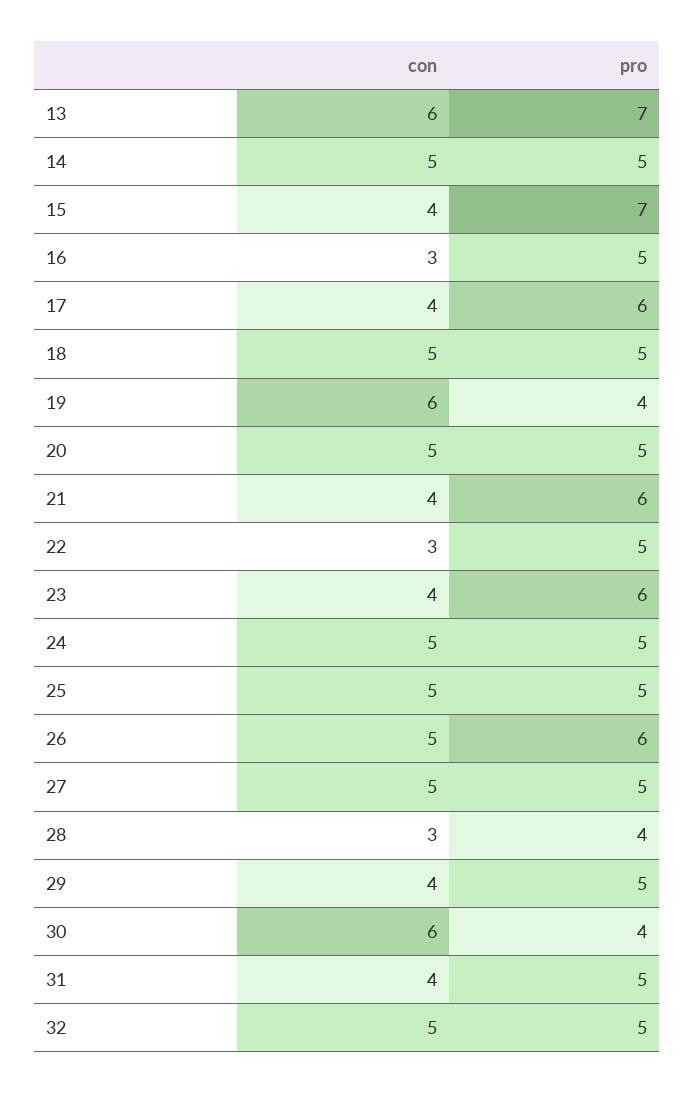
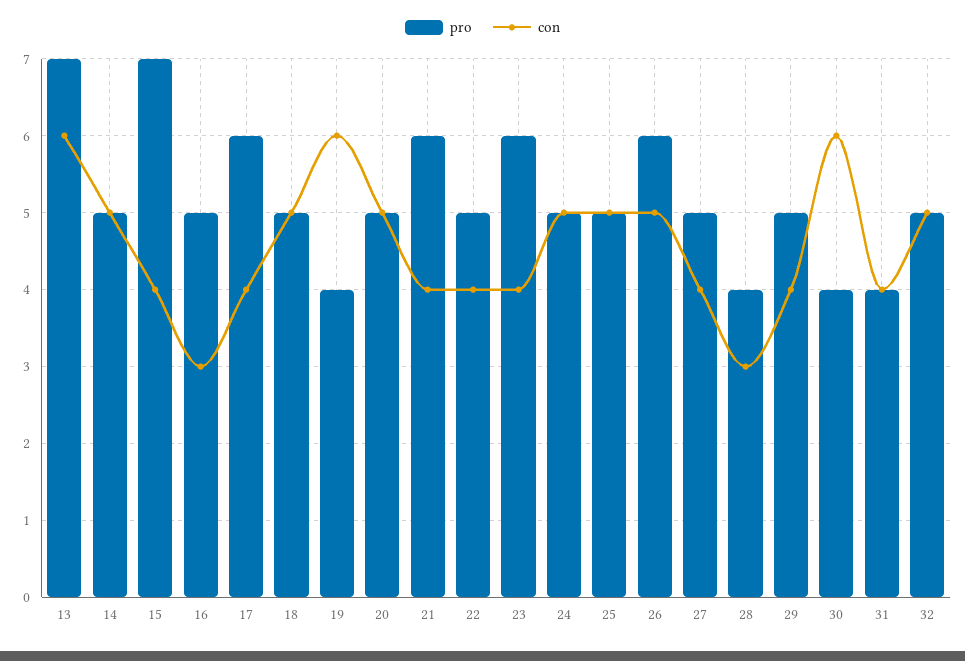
con, 22: 3 -> 4
con, 27: 5 -> 4
pro, 31: 5 -> 4

